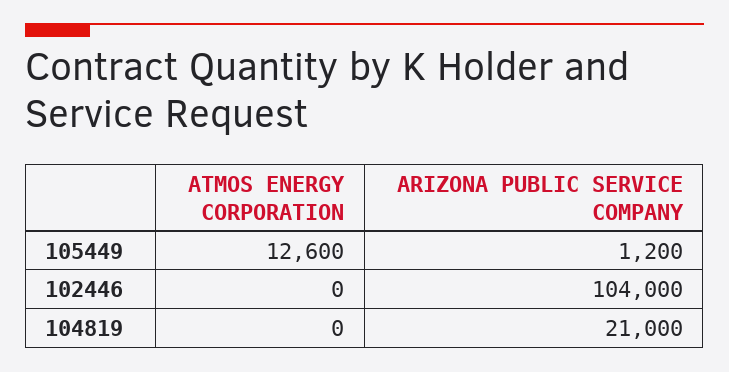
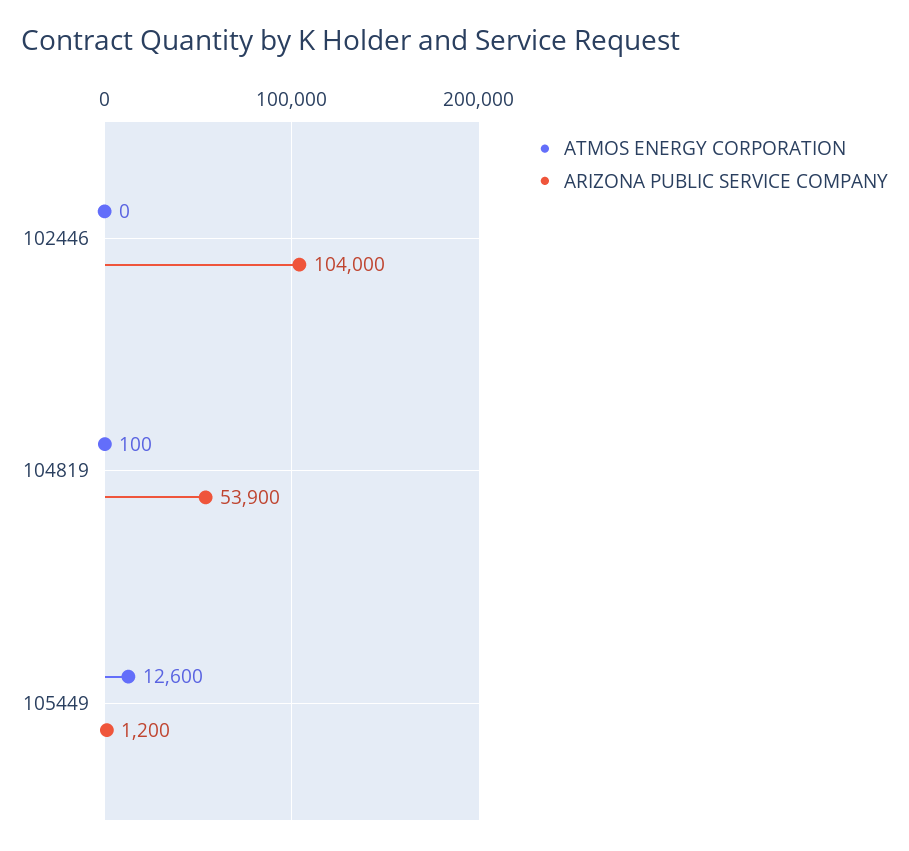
ATMOS ENERGY CORPORATION, 104819: 0 -> 100
ARIZONA PUBLIC SERVICE COMPANY, 104819: 21000 -> 53900

